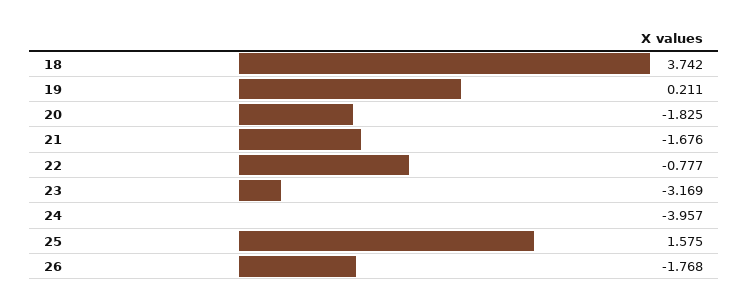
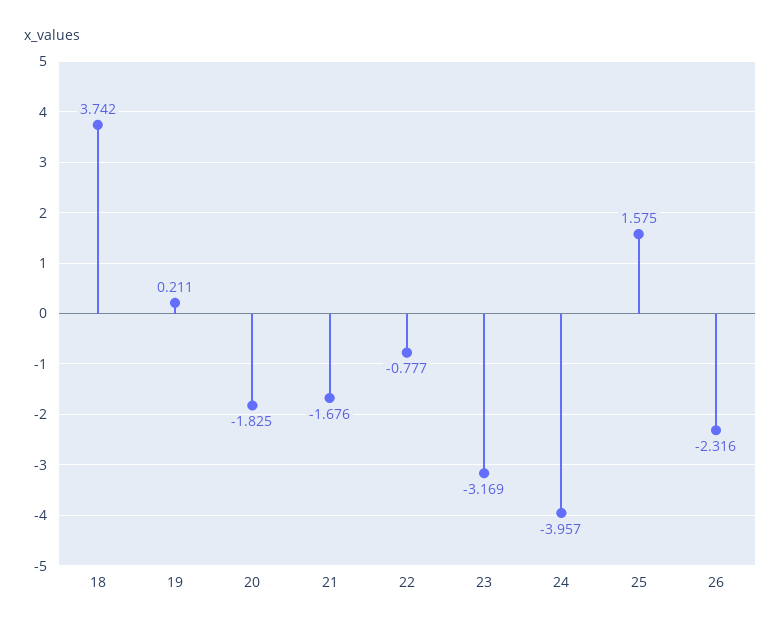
26: -1.768 -> -2.316

